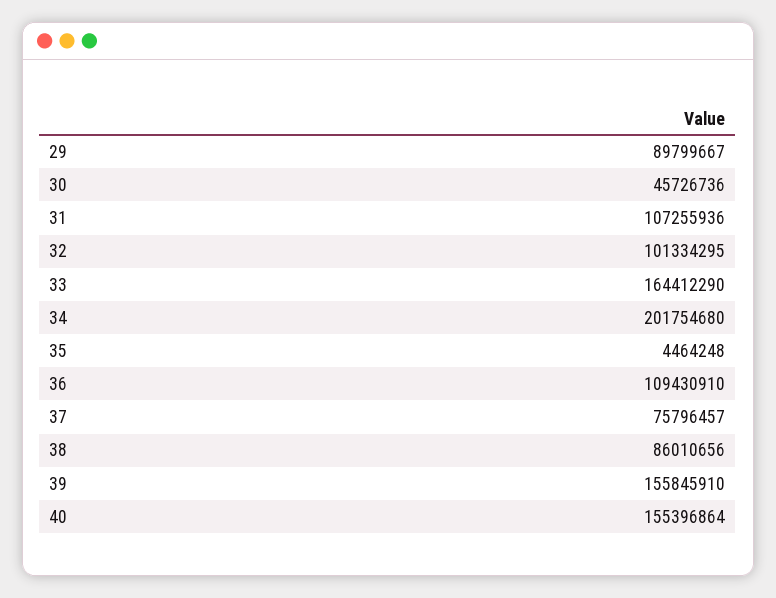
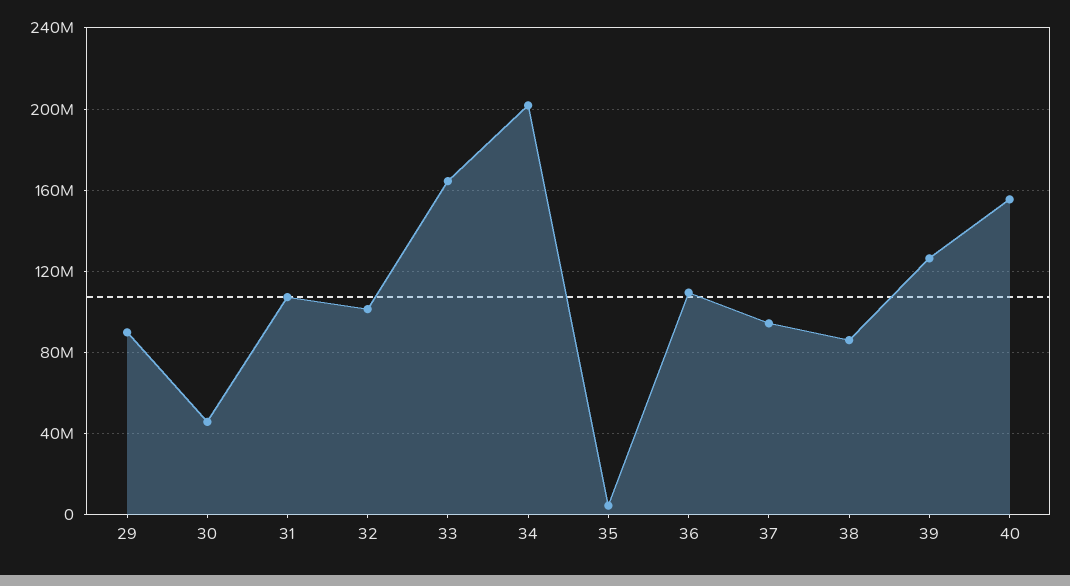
37: 75796457 -> 95000000
39: 155845910 -> 125000000

